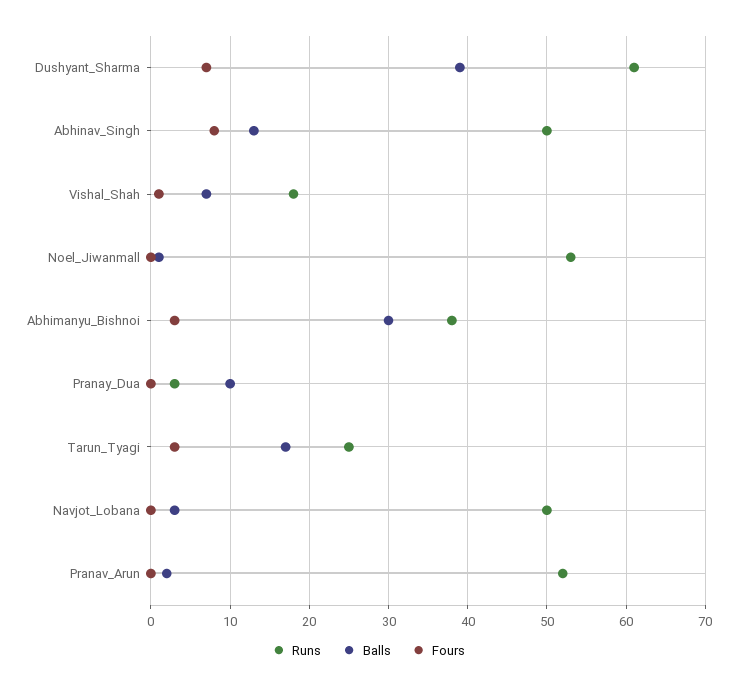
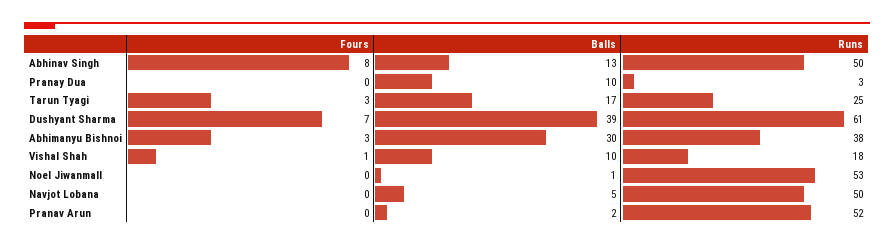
Balls, Vishal_Shah: 7 -> 10
Balls, Navjot_Lobana: 3 -> 5

